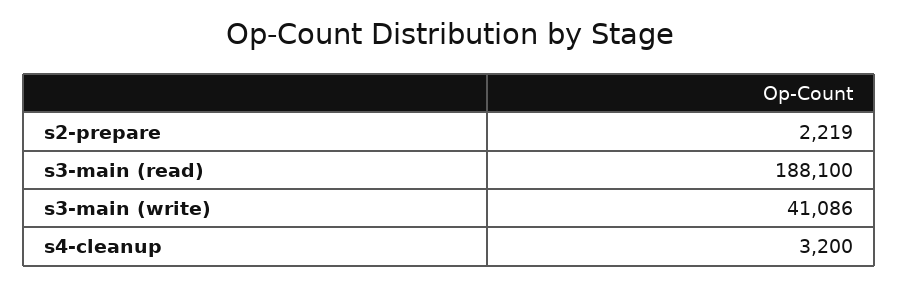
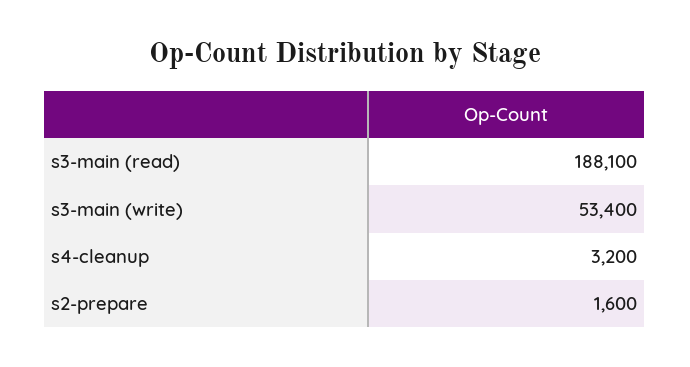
s2-prepare: 2219 -> 1600
s3-main (write): 41086 -> 53400

